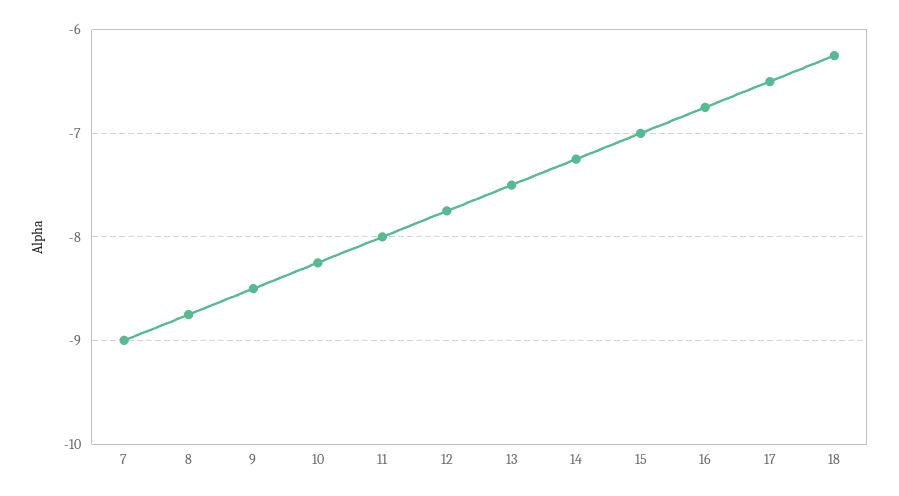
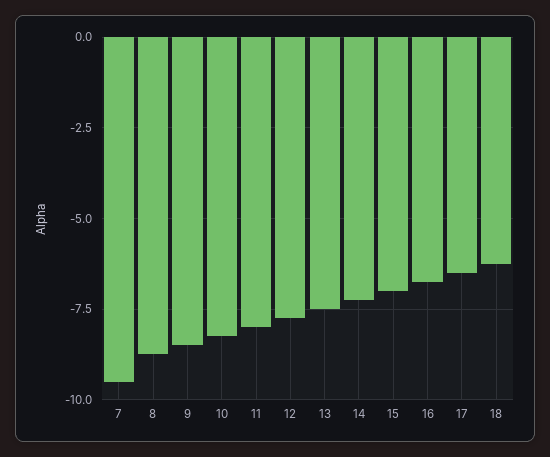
7: -9 -> -9.5

